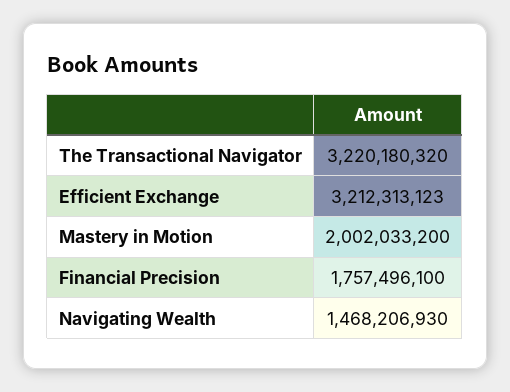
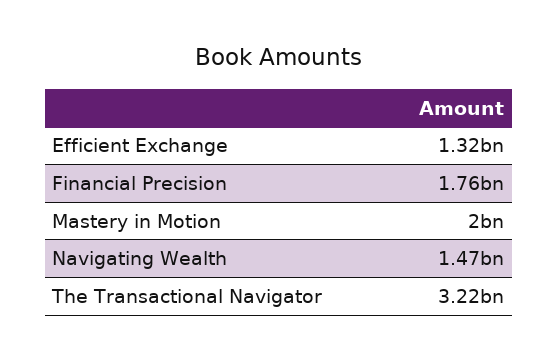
Efficient Exchange: 3212313123 -> 1320000000

